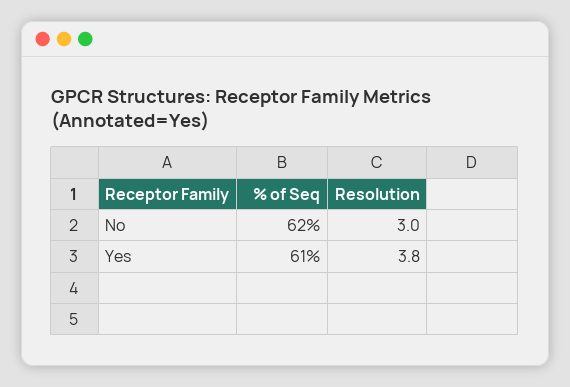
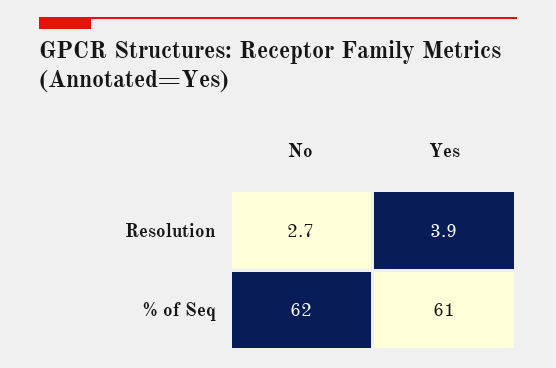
Resolution, No: 3 -> 2.7
Resolution, Yes: 3.8 -> 3.9

